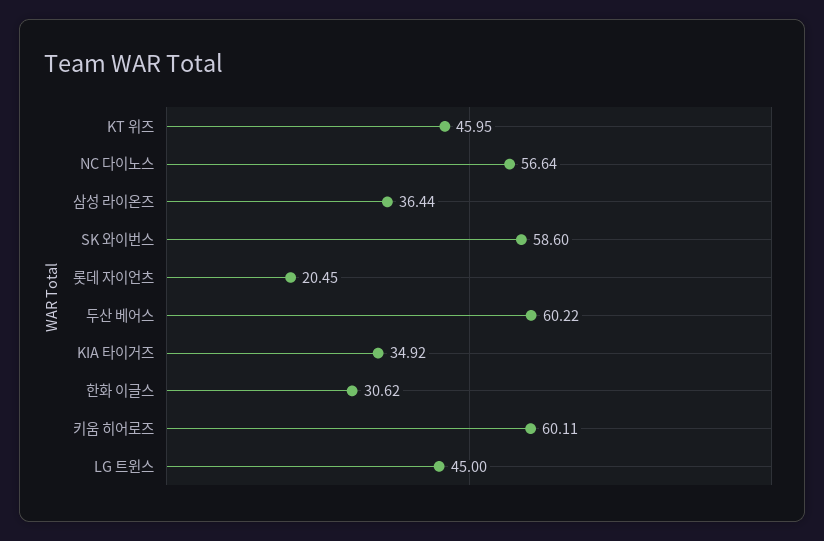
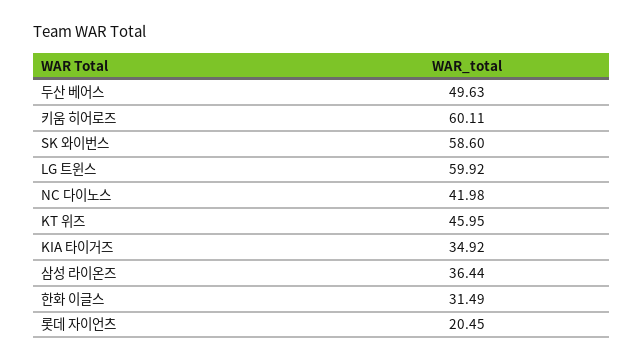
NC 다이노스: 56.64 -> 41.98
두산 베어스: 60.22 -> 49.63
한화 이글스: 30.62 -> 31.49
LG 트윈스: 45 -> 59.92

